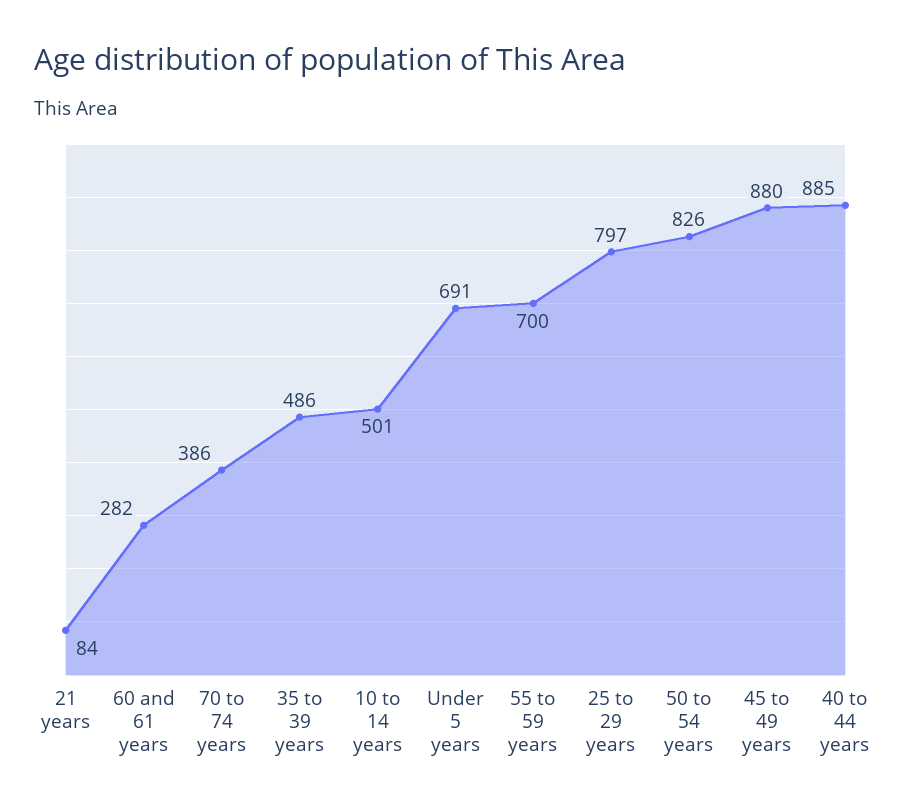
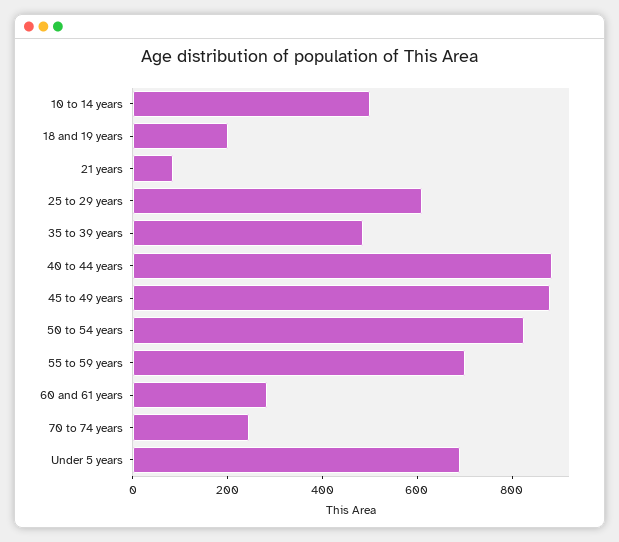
70 to 74 years: 386 -> 250
25 to 29 years: 797 -> 600
18 and 19 years: none -> 200

